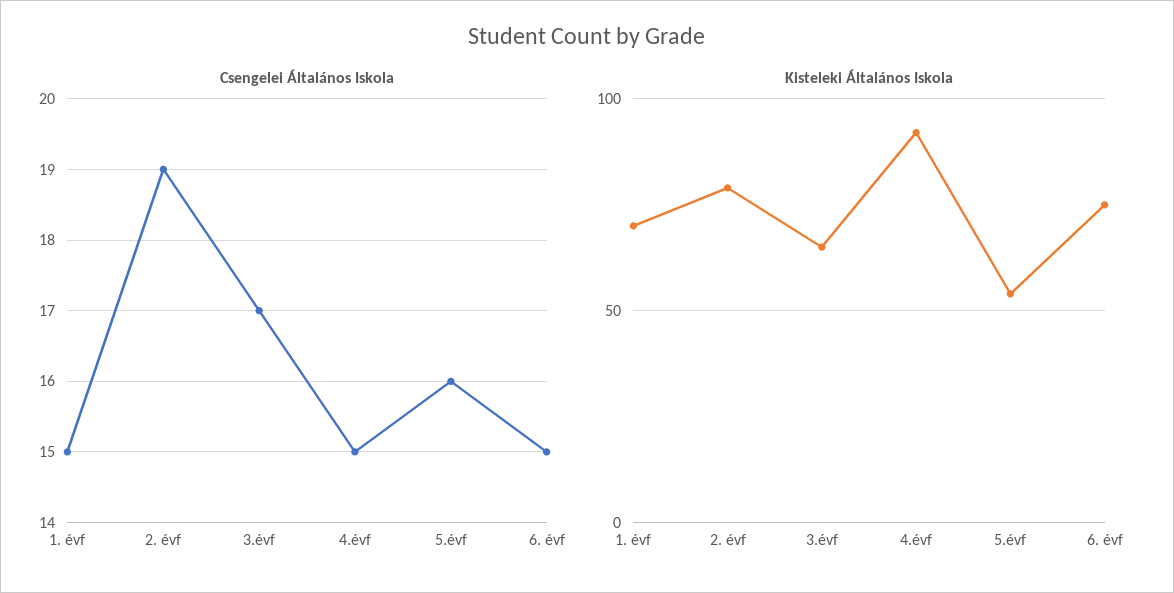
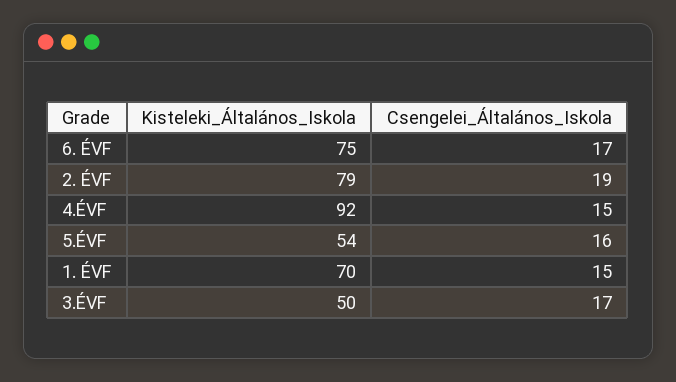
Csengelei Általános Iskola, 6. évf: 15 -> 17
Kisteleki Általános Iskola, 3.évf: 65 -> 50

